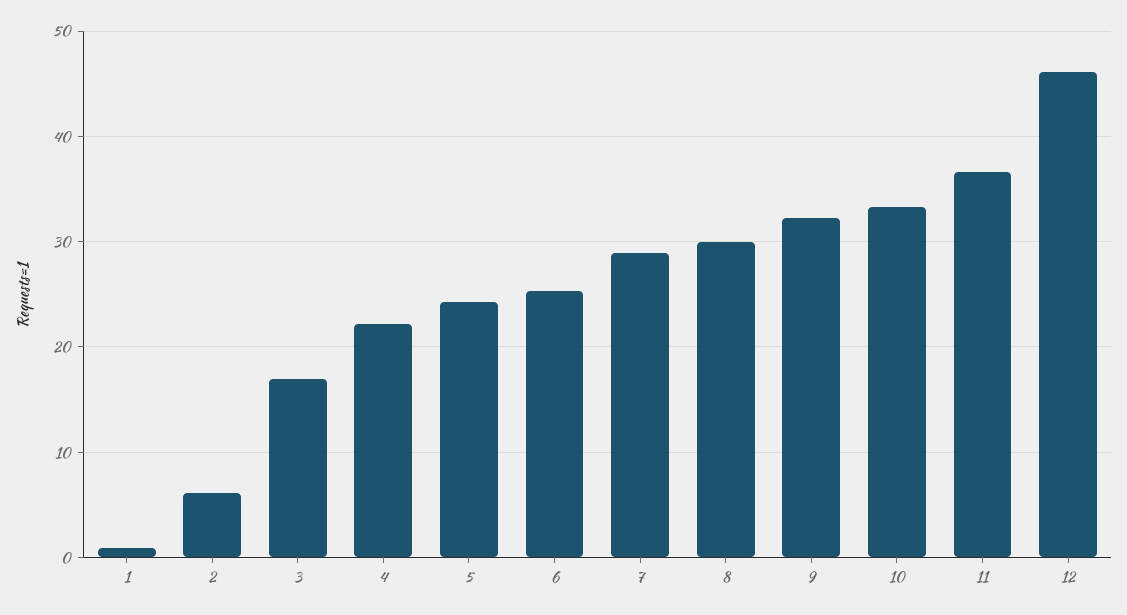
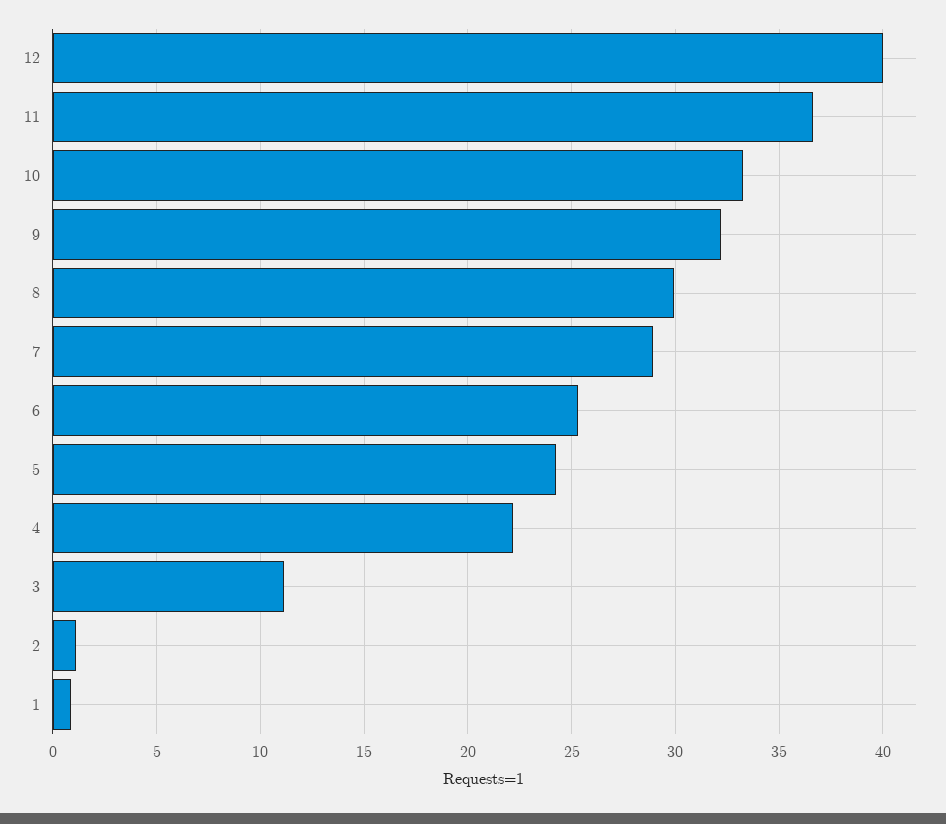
2: 6 -> 1
3: 17 -> 11
12: 46 -> 40

